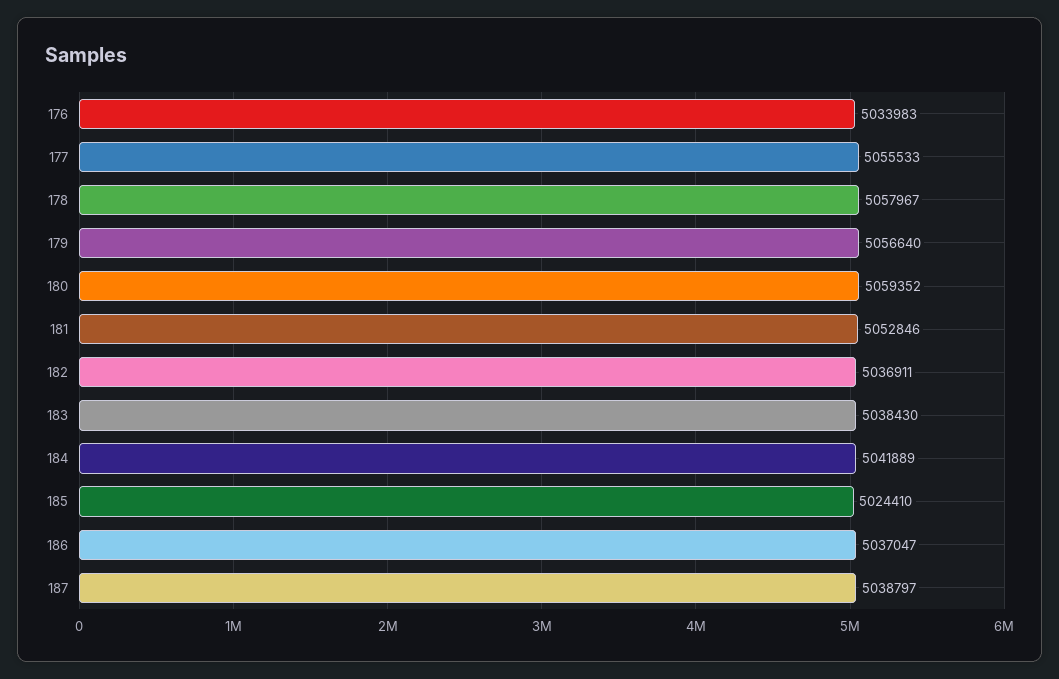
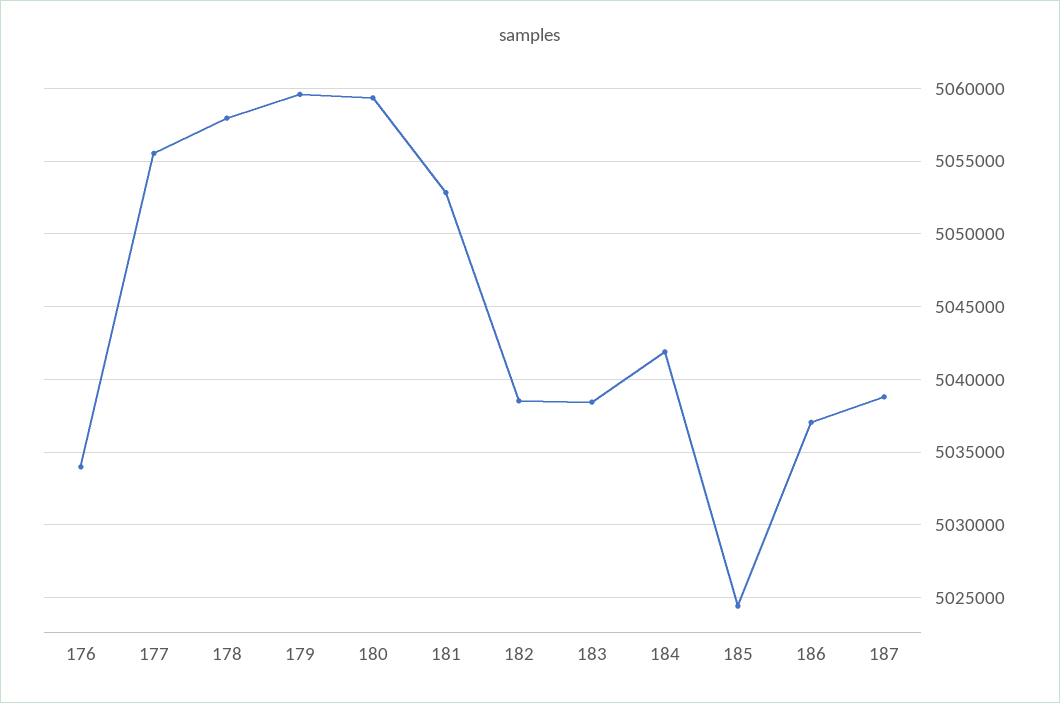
179: 5056640 -> 5059500
182: 5036911 -> 5038500

